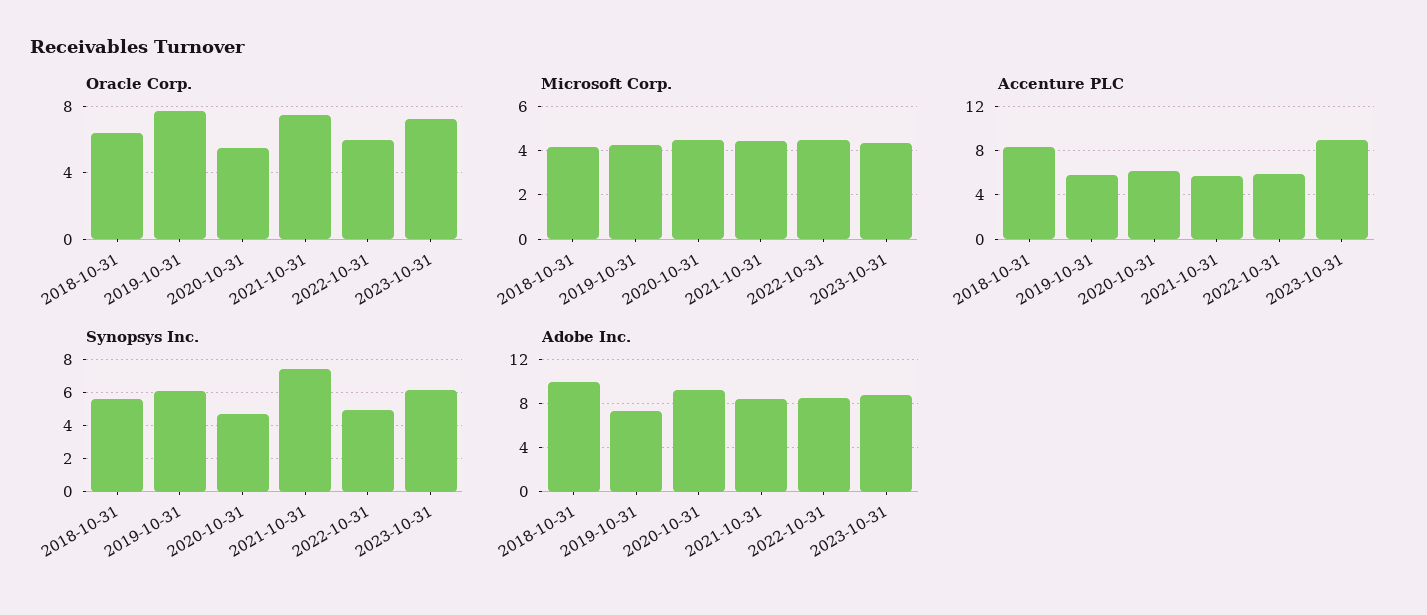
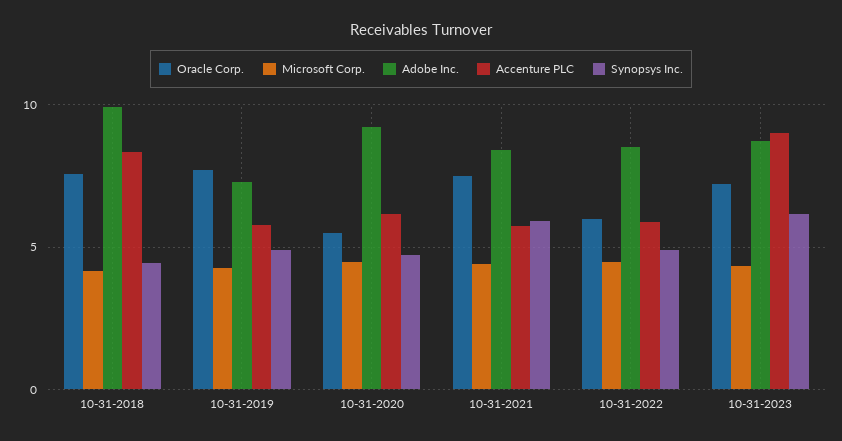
Oracle Corp., 2018-10-31: 6.5 -> 7.5
Synopsys Inc., 2018-10-31: 5.5 -> 4.5
Synopsys Inc., 2019-10-31: 6 -> 5
Synopsys Inc., 2021-10-31: 7.5 -> 6

